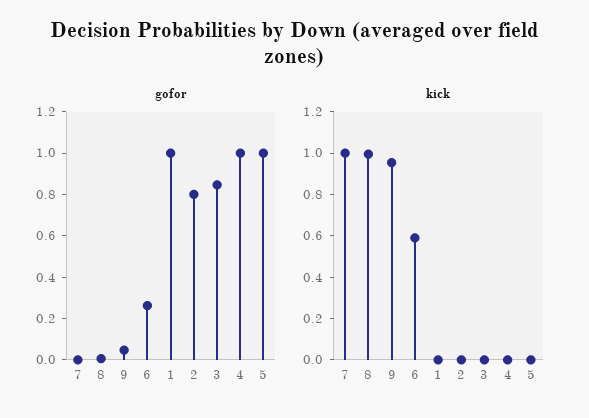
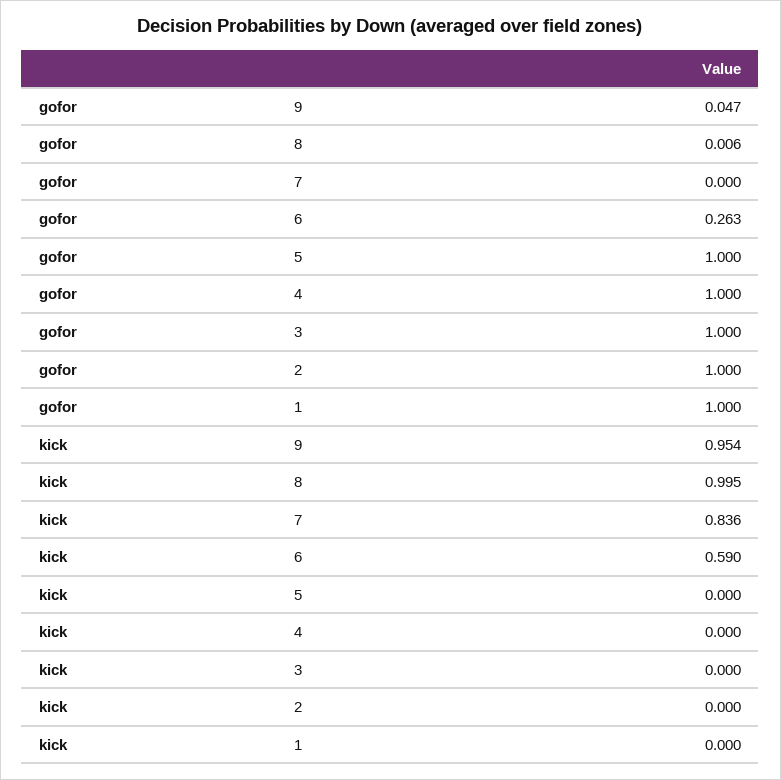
gofor, 2: 0.8 -> 1
gofor, 3: 0.85 -> 1
kick, 7: 1 -> 0.836

